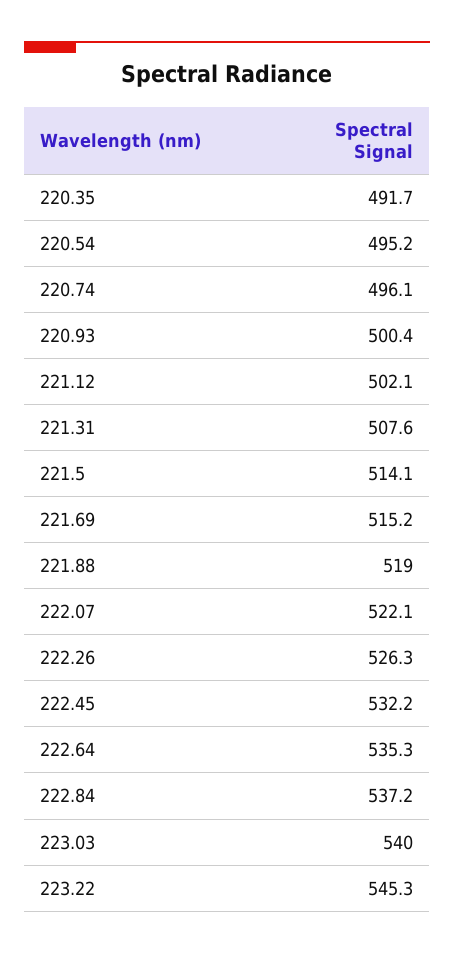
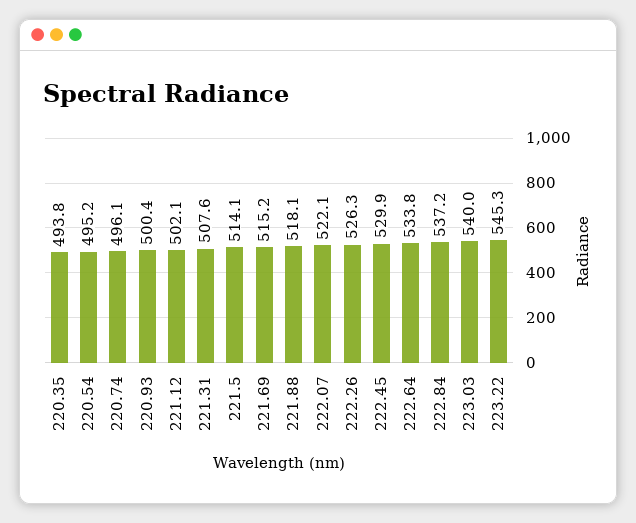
220.35: 491.7 -> 493.8
221.88: 519 -> 518.1
222.45: 532.2 -> 529.9
222.64: 535.3 -> 533.8

